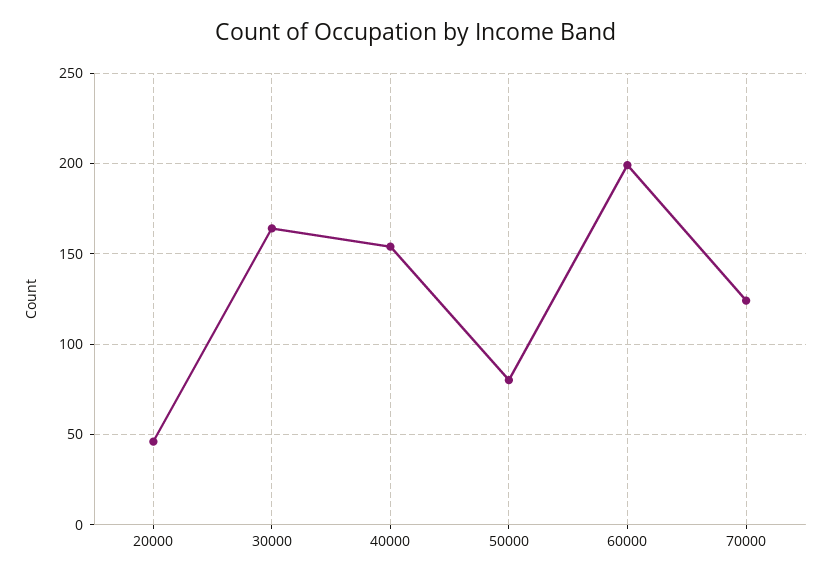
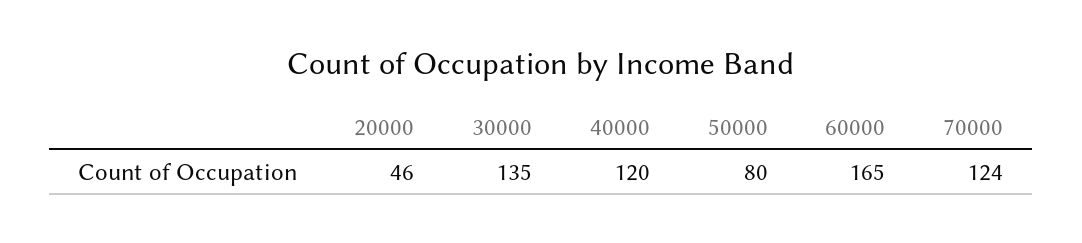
30000: 165 -> 135
40000: 155 -> 120
60000: 200 -> 165

